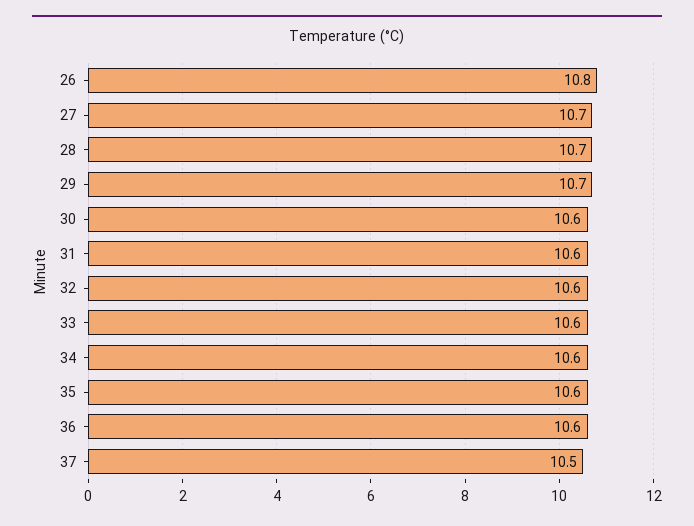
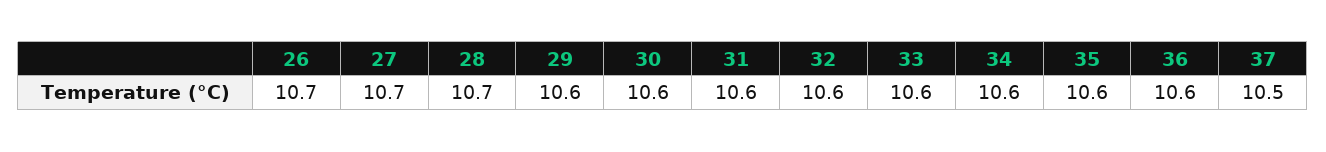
26: 10.8 -> 10.7
29: 10.7 -> 10.6

